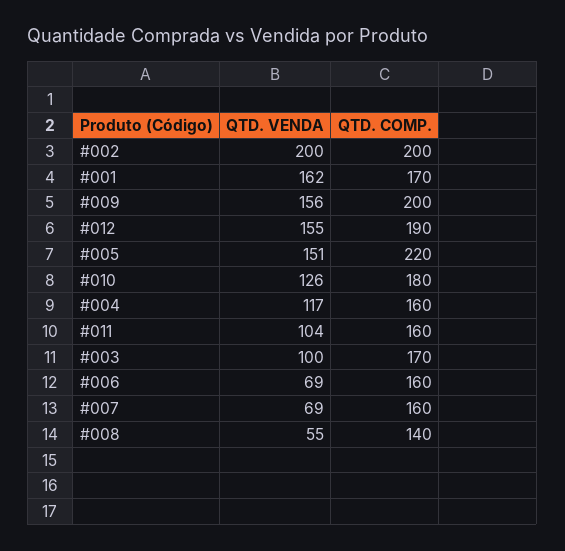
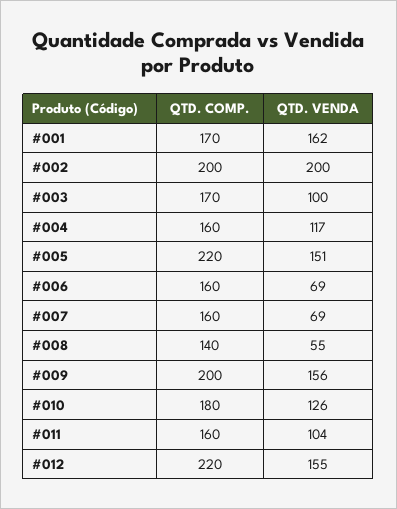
QTD. COMP., #012: 190 -> 220

